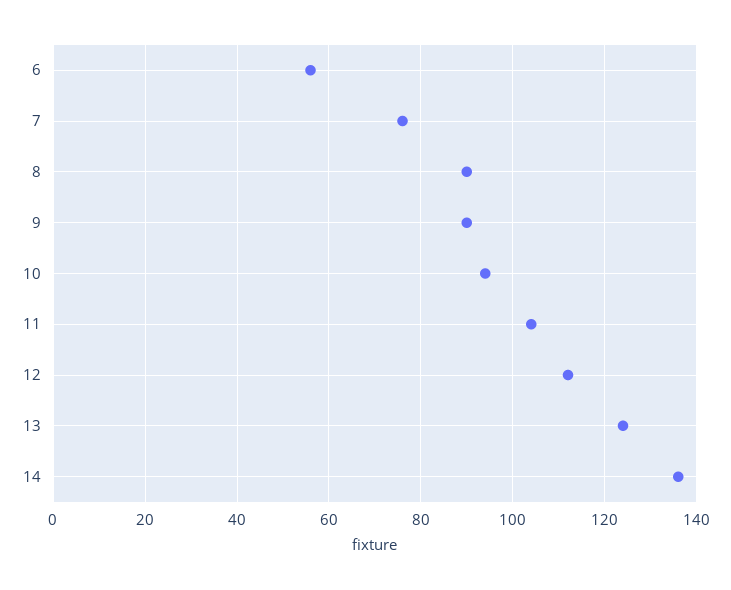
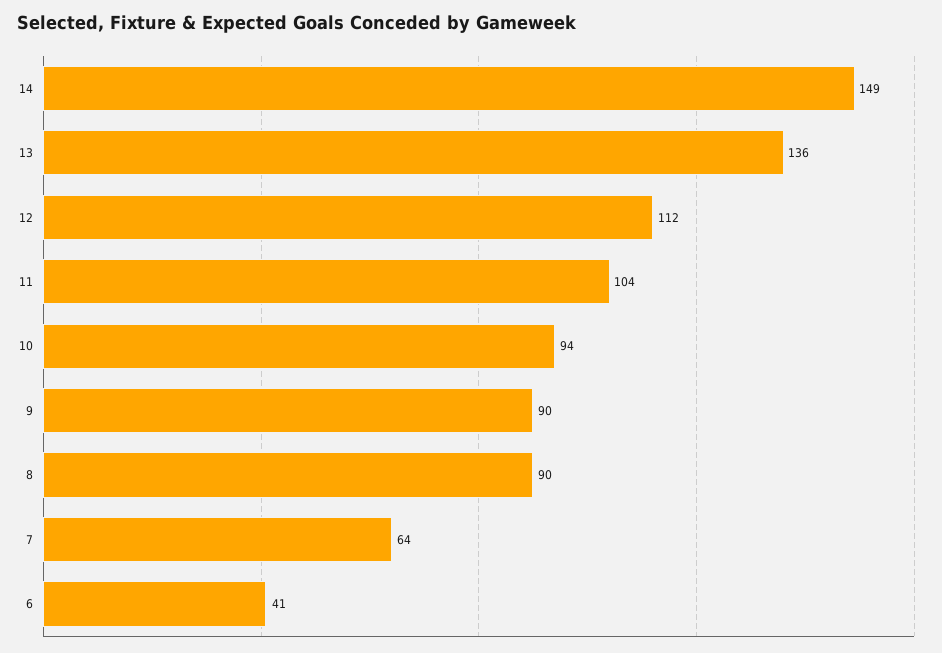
6: 55 -> 41
7: 75 -> 64
13: 125 -> 136
14: 135 -> 149

